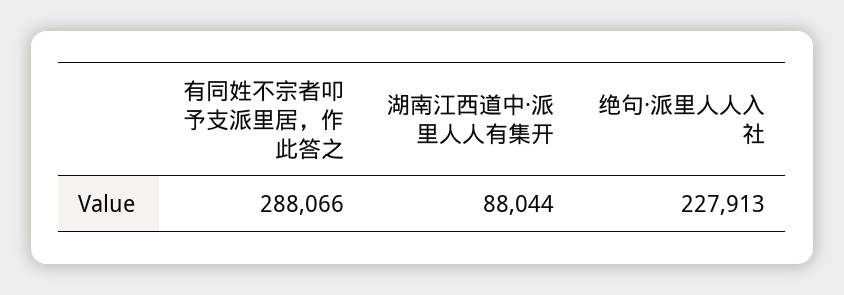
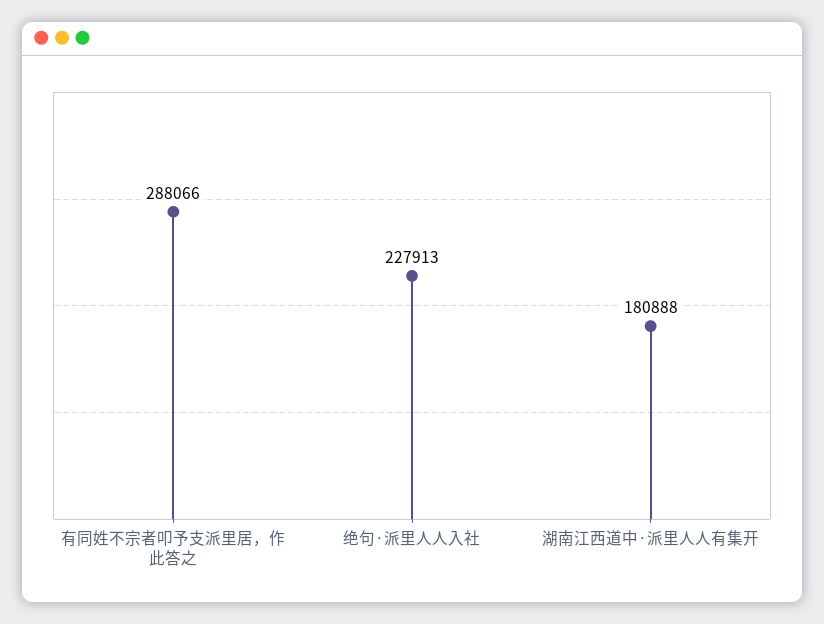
湖南江西道中·派里人人有集开: 88044 -> 180888

